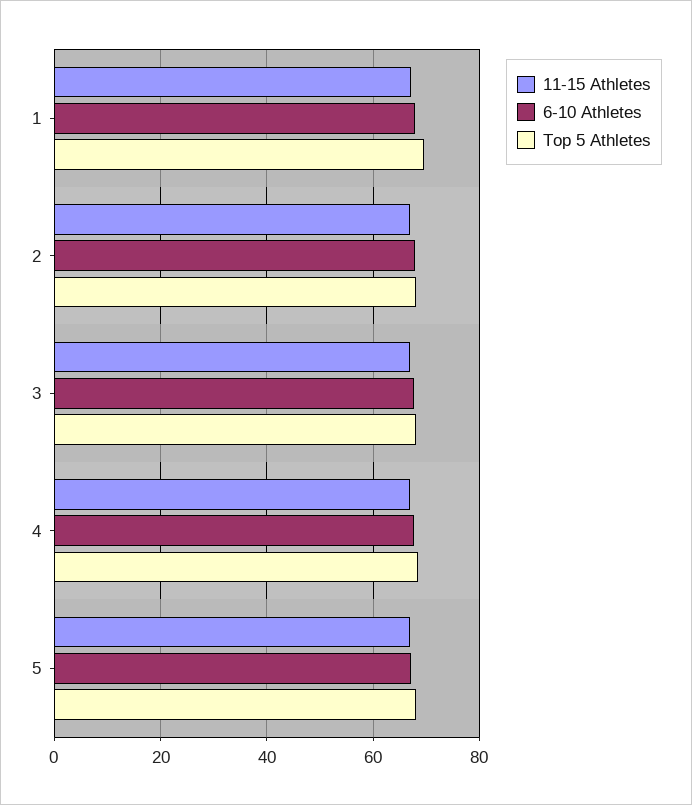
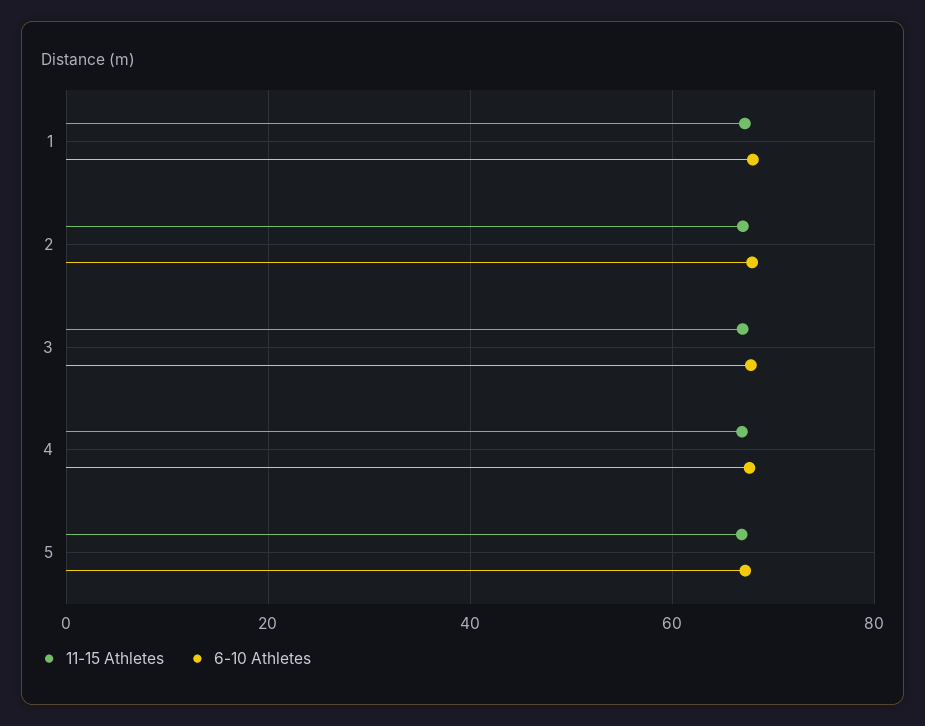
Top 5 Athletes, 1: 70 -> none
Top 5 Athletes, 2: 68 -> none
Top 5 Athletes, 3: 68 -> none
Top 5 Athletes, 4: 68 -> none
Top 5 Athletes, 5: 68 -> none

